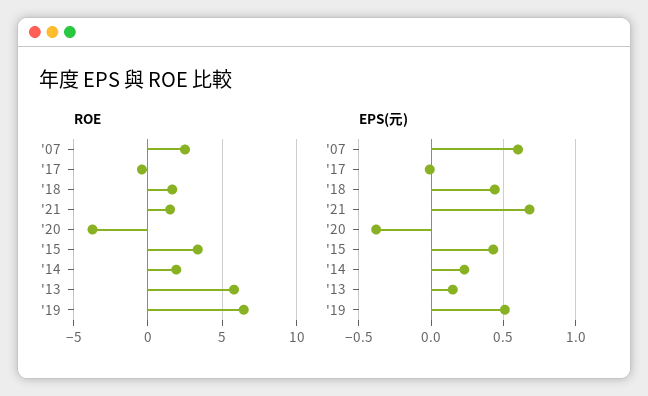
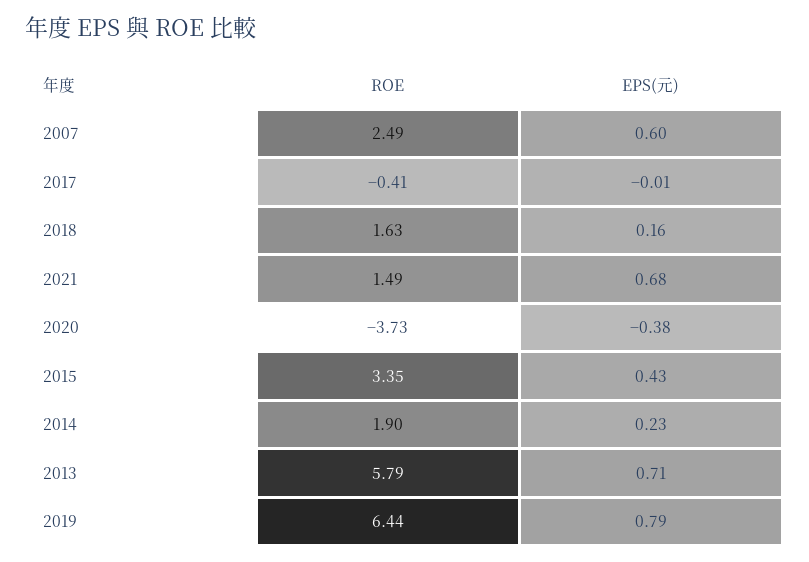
EPS(元), '18: 0.45 -> 0.16
EPS(元), '13: 0.15 -> 0.71
EPS(元), '19: 0.5 -> 0.79

